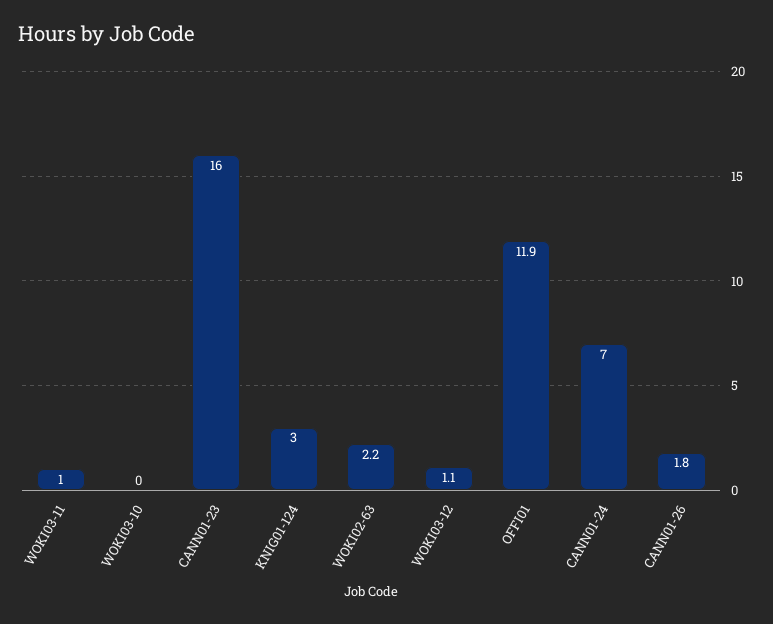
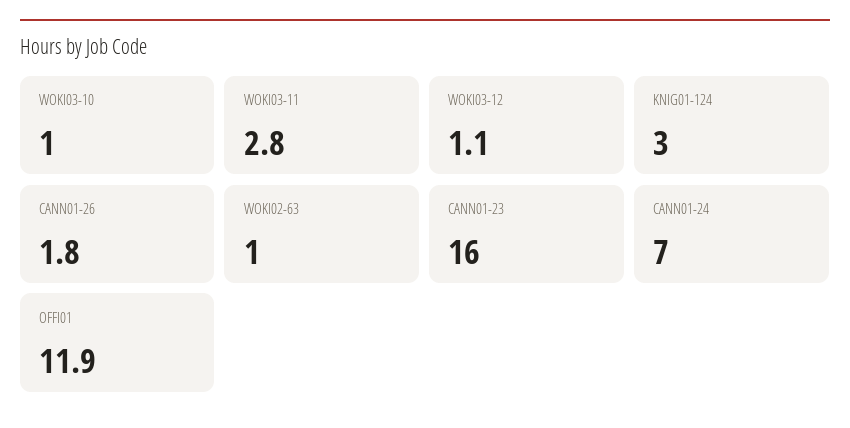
WOKI03-11: 1 -> 2.8
WOKI03-10: 0 -> 1
WOKI02-63: 2.2 -> 1

